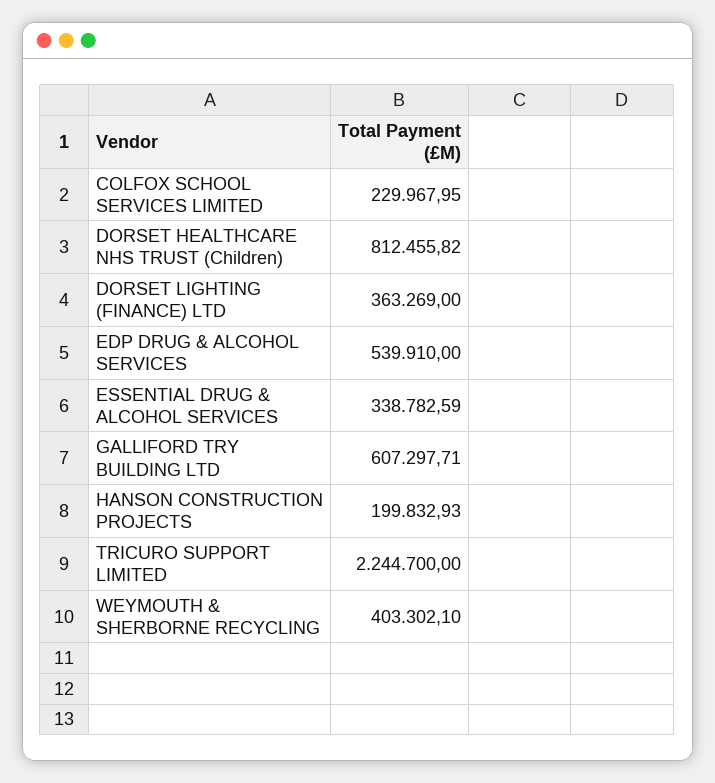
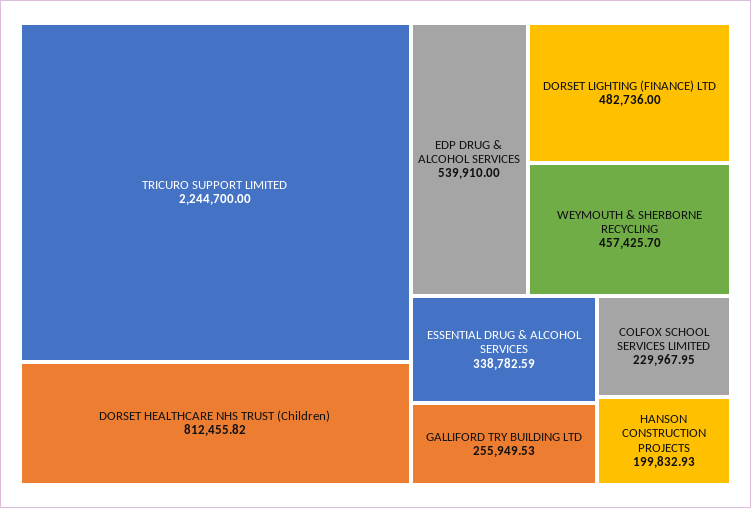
DORSET LIGHTING (FINANCE) LTD: 363269 -> 482736
GALLIFORD TRY BUILDING LTD: 607297.71 -> 255949.53
WEYMOUTH & SHERBORNE RECYCLING: 403302.1 -> 457425.7

